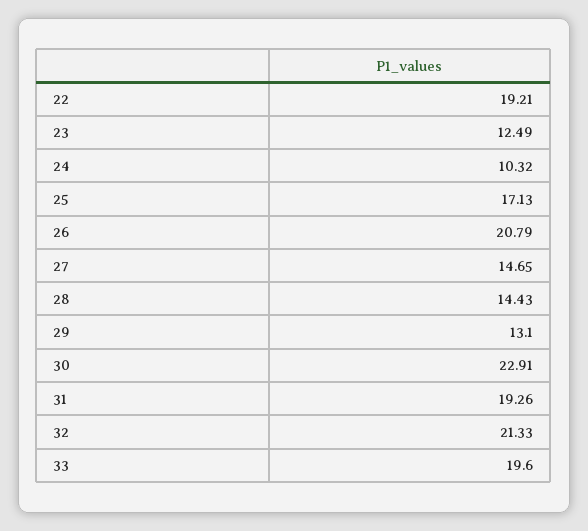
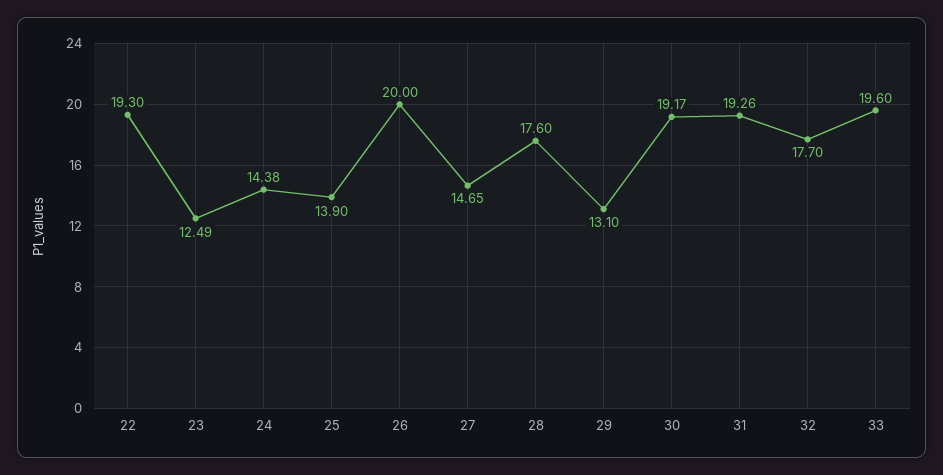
22: 19.21 -> 19.3
24: 10.32 -> 14.38
25: 17.13 -> 13.9
26: 20.79 -> 20
28: 14.43 -> 17.6
30: 22.91 -> 19.17
32: 21.33 -> 17.7

